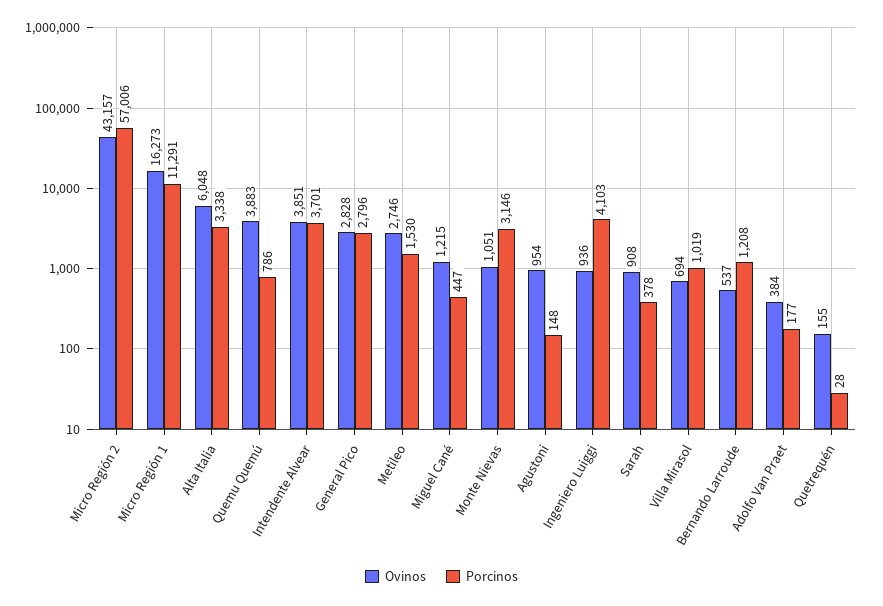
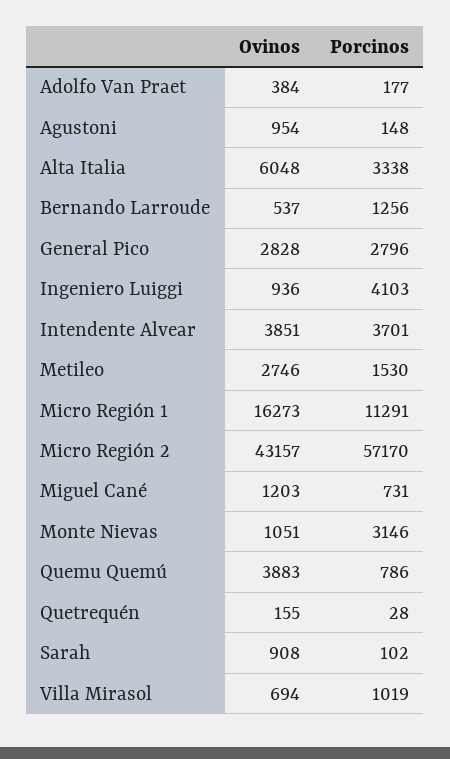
Porcinos, Micro Región 2: 57006 -> 57170
Ovinos, Miguel Cané: 1215 -> 1203
Porcinos, Miguel Cané: 447 -> 731
Porcinos, Sarah: 378 -> 102
Porcinos, Bernando Larroude: 1208 -> 1256

